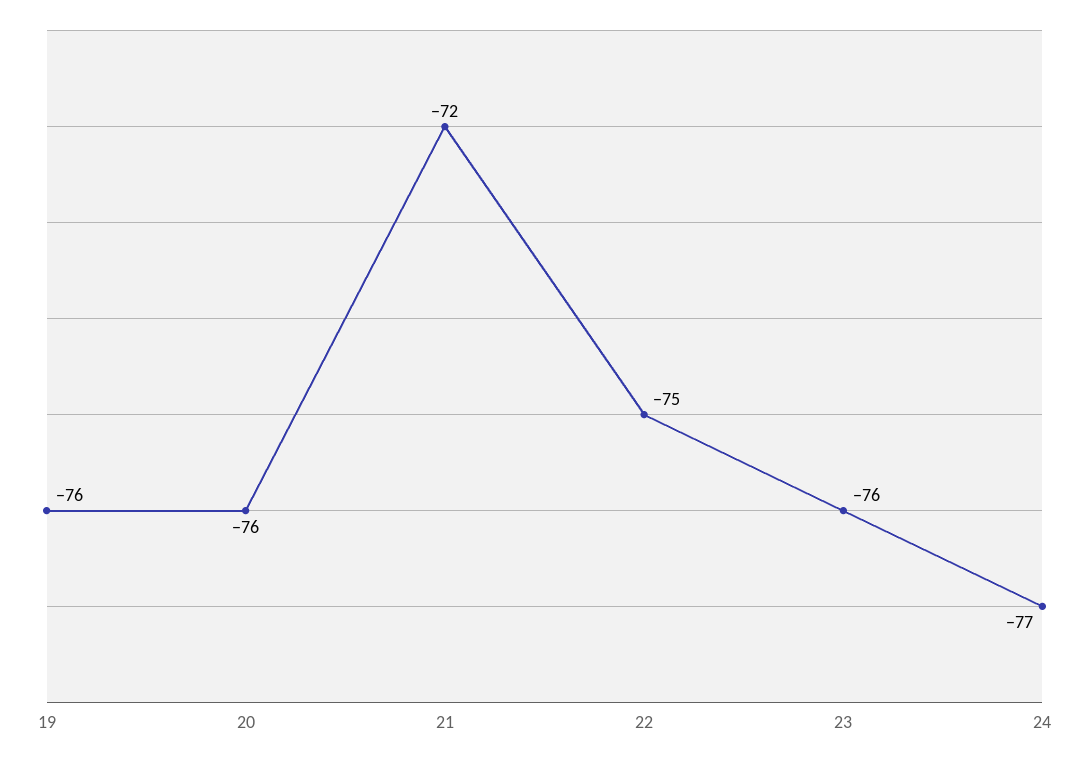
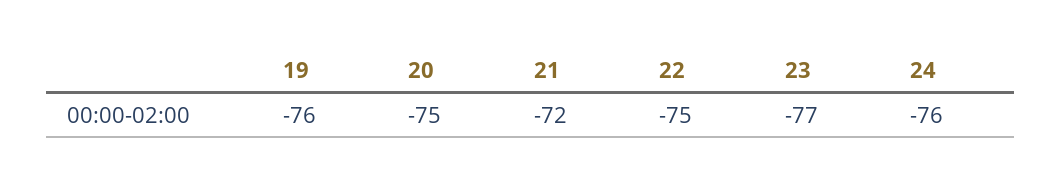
20: -76 -> -75
23: -76 -> -77
24: -77 -> -76

